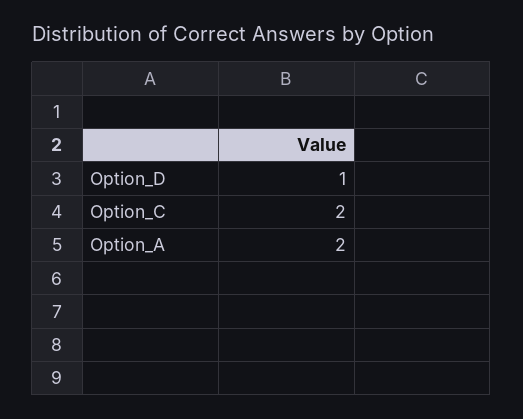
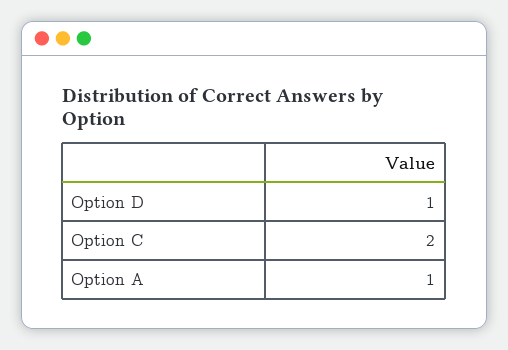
Option_A: 2 -> 1

